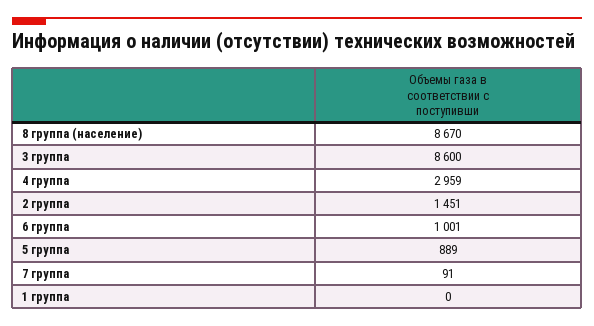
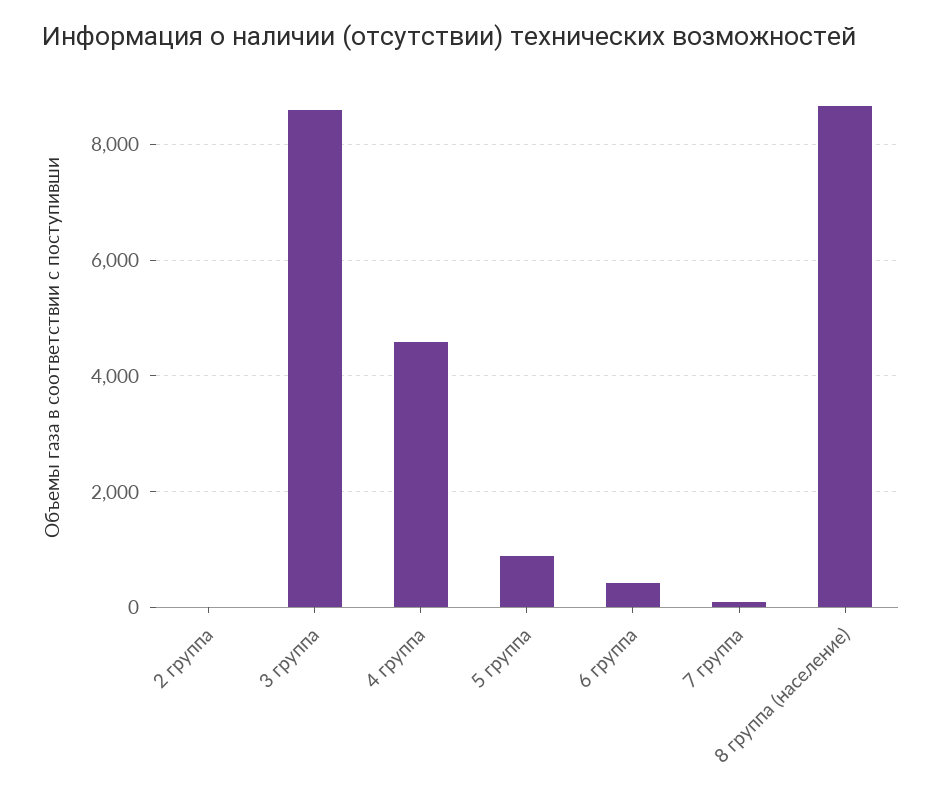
4 группа: 2959 -> 4600
2 группа: 1451 -> 0
6 группа: 1001 -> 400
1 группа: 0 -> none

